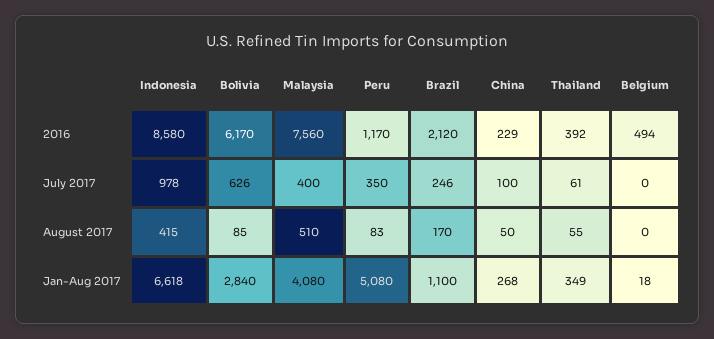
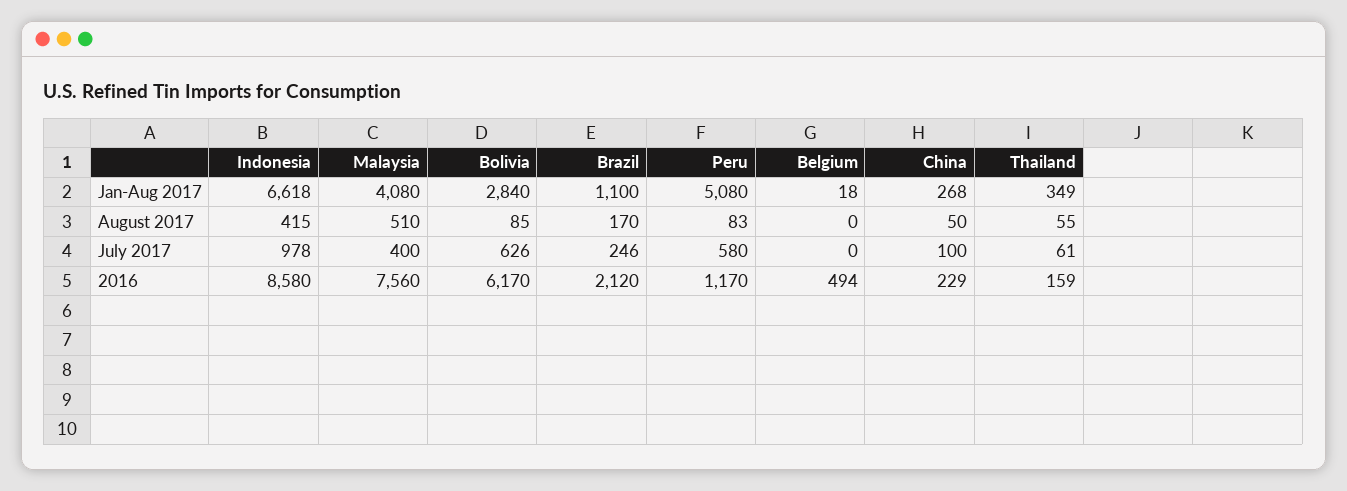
Thailand, 2016: 392 -> 159
Peru, July 2017: 350 -> 580

